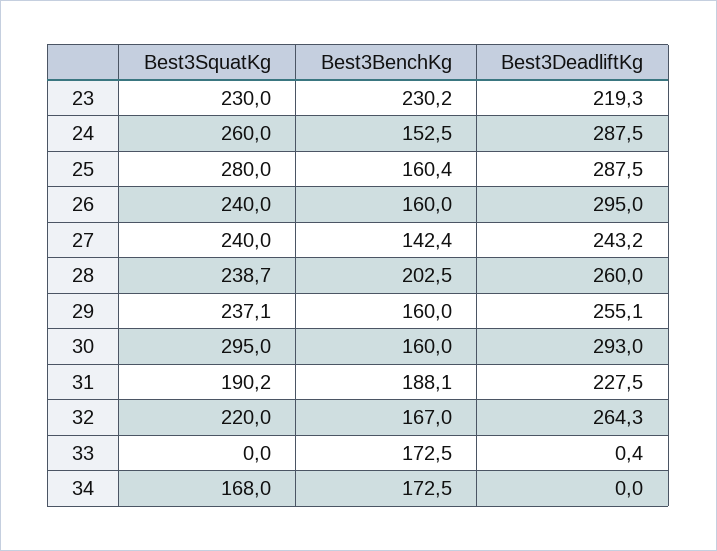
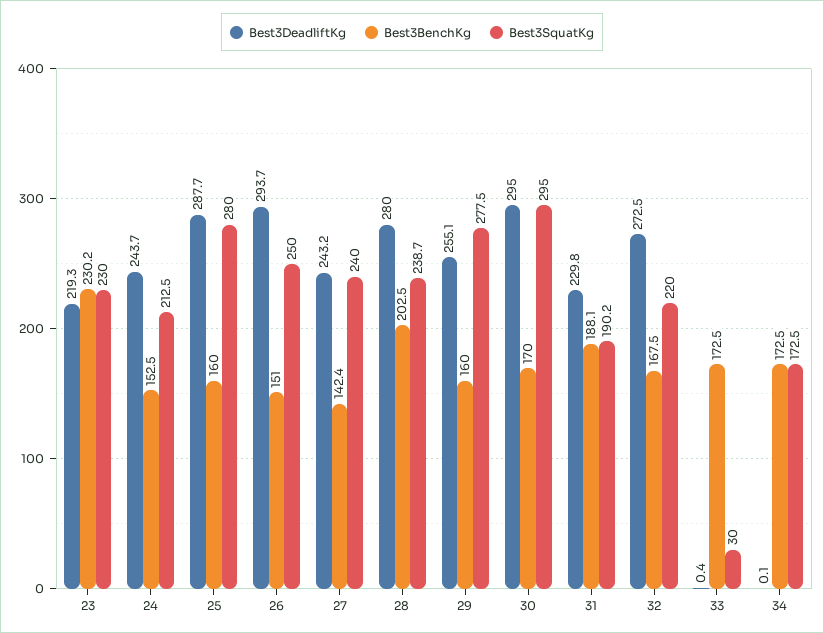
Best3SquatKg, 24: 260 -> 212.5
Best3DeadliftKg, 24: 287.5 -> 243.7
Best3BenchKg, 25: 160.4 -> 160
Best3DeadliftKg, 25: 287.5 -> 287.7
Best3SquatKg, 26: 240 -> 250
Best3BenchKg, 26: 160 -> 151
Best3DeadliftKg, 26: 295 -> 293.7
Best3DeadliftKg, 28: 260 -> 280
Best3SquatKg, 29: 237.1 -> 277.5
Best3BenchKg, 30: 160 -> 170
Best3DeadliftKg, 30: 293 -> 295
Best3DeadliftKg, 31: 227.5 -> 229.8
Best3BenchKg, 32: 167 -> 167.5
Best3DeadliftKg, 32: 264.3 -> 272.5
Best3SquatKg, 33: 0 -> 30
Best3SquatKg, 34: 168 -> 172.5
Best3DeadliftKg, 34: 0 -> 0.1

